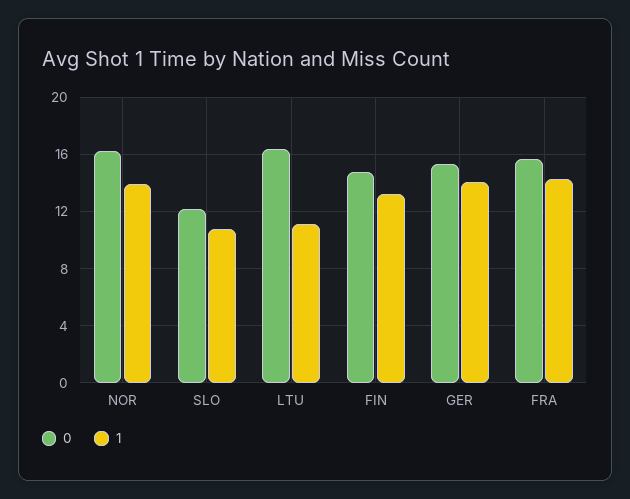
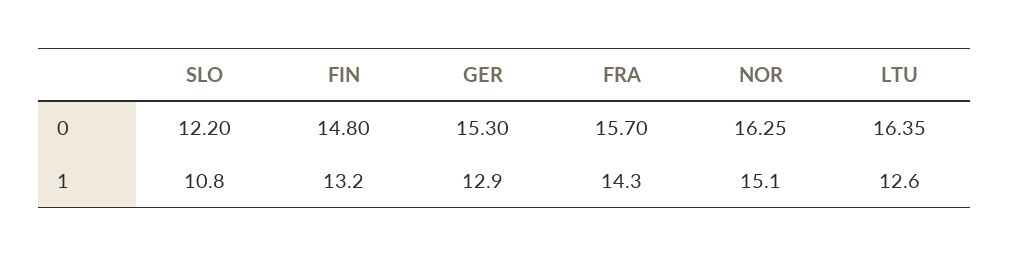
1, NOR: 14 -> 15.1
1, LTU: 11 -> 12.6
1, GER: 14 -> 12.9

